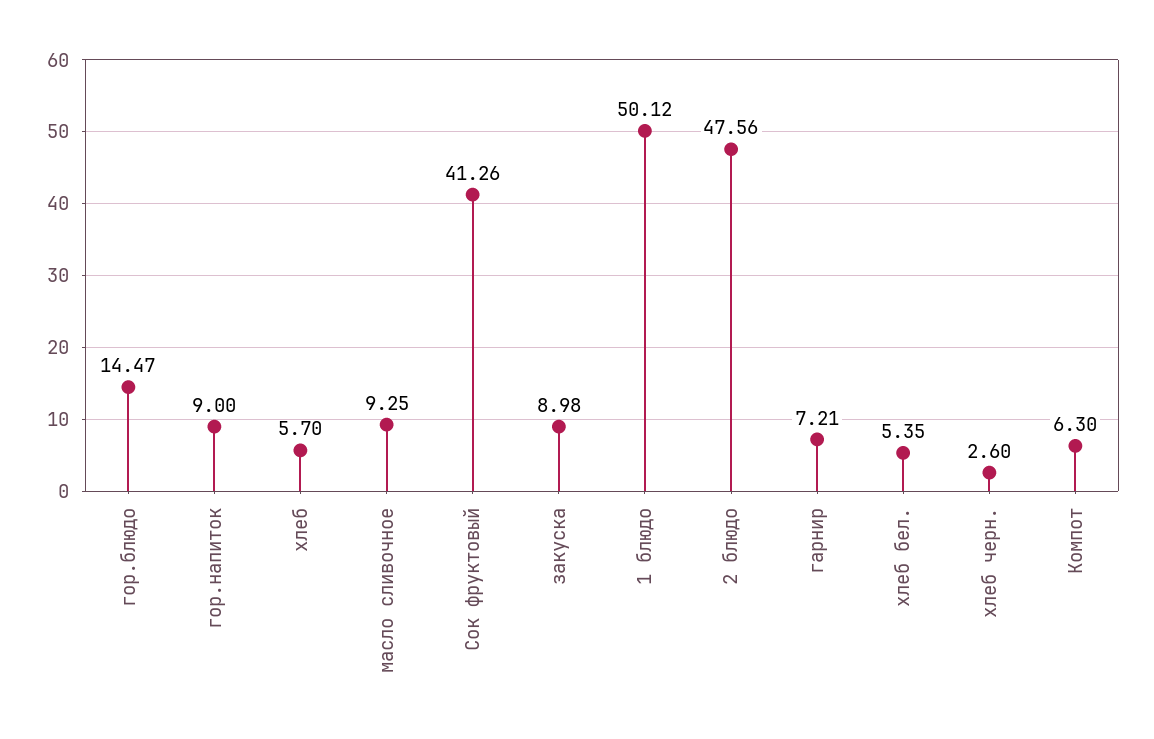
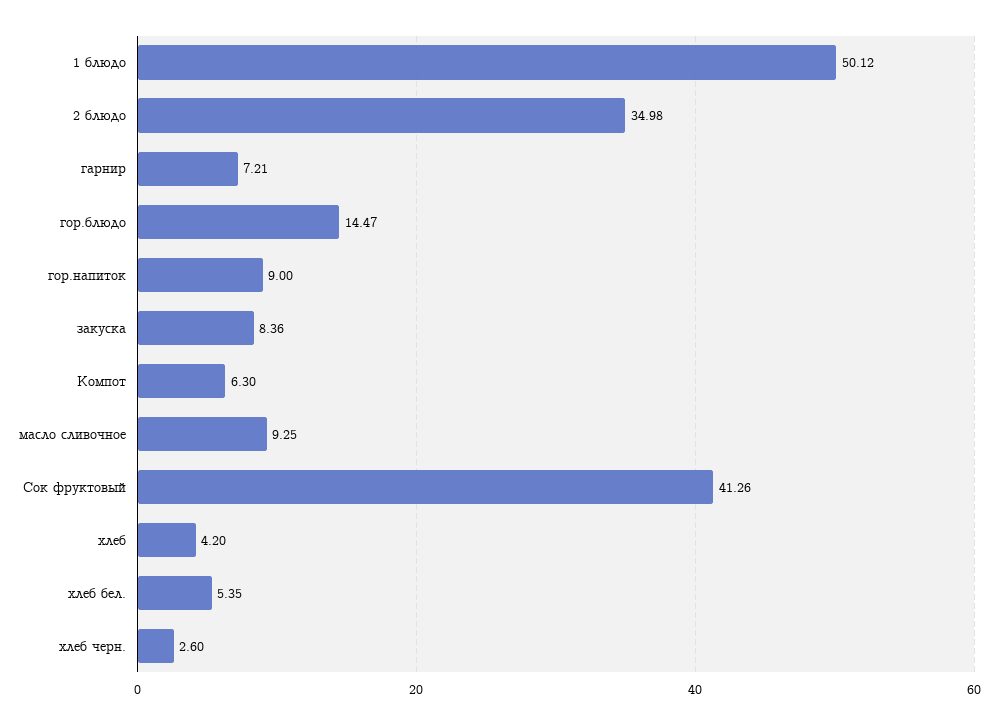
хлеб: 5.7 -> 4.2
закуска: 8.98 -> 8.36
2 блюдо: 47.56 -> 34.98

